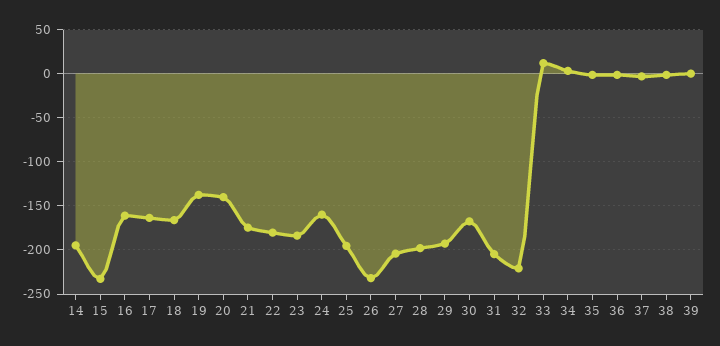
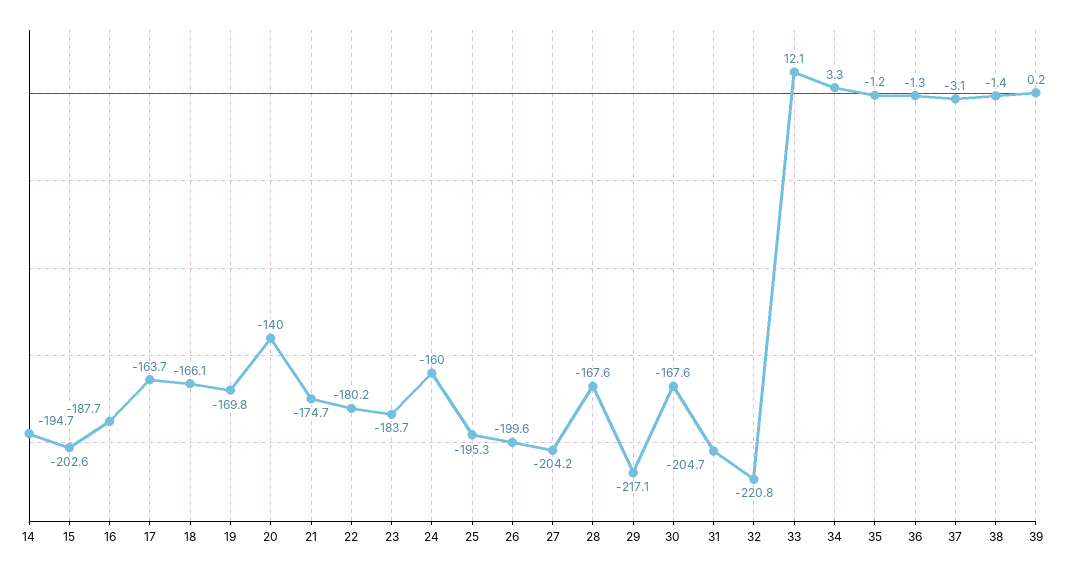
15: -230 -> -202.6
16: -160 -> -187.7
19: -140 -> -169.8
26: -230 -> -199.6
28: -200 -> -167.6
29: -190 -> -217.1

